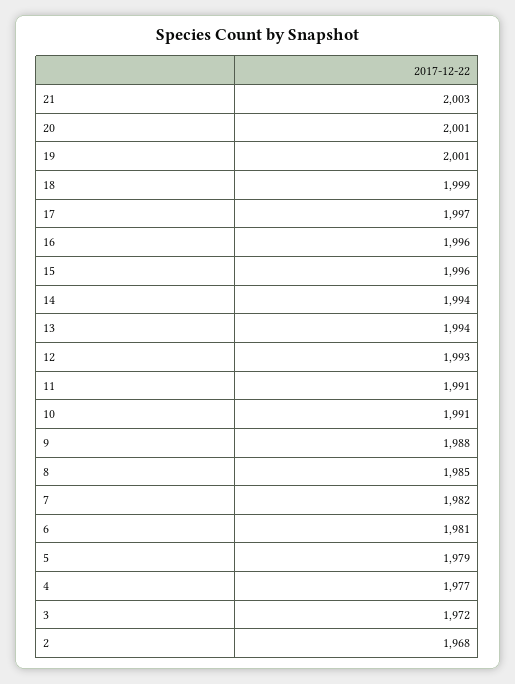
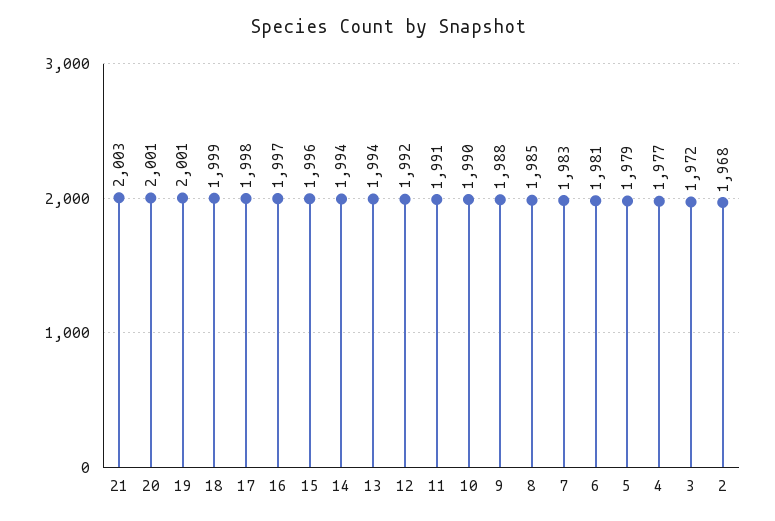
17: 1997 -> 1998
16: 1996 -> 1997
12: 1993 -> 1992
10: 1991 -> 1990
7: 1982 -> 1983

